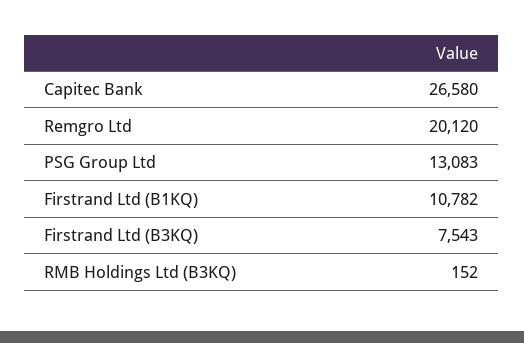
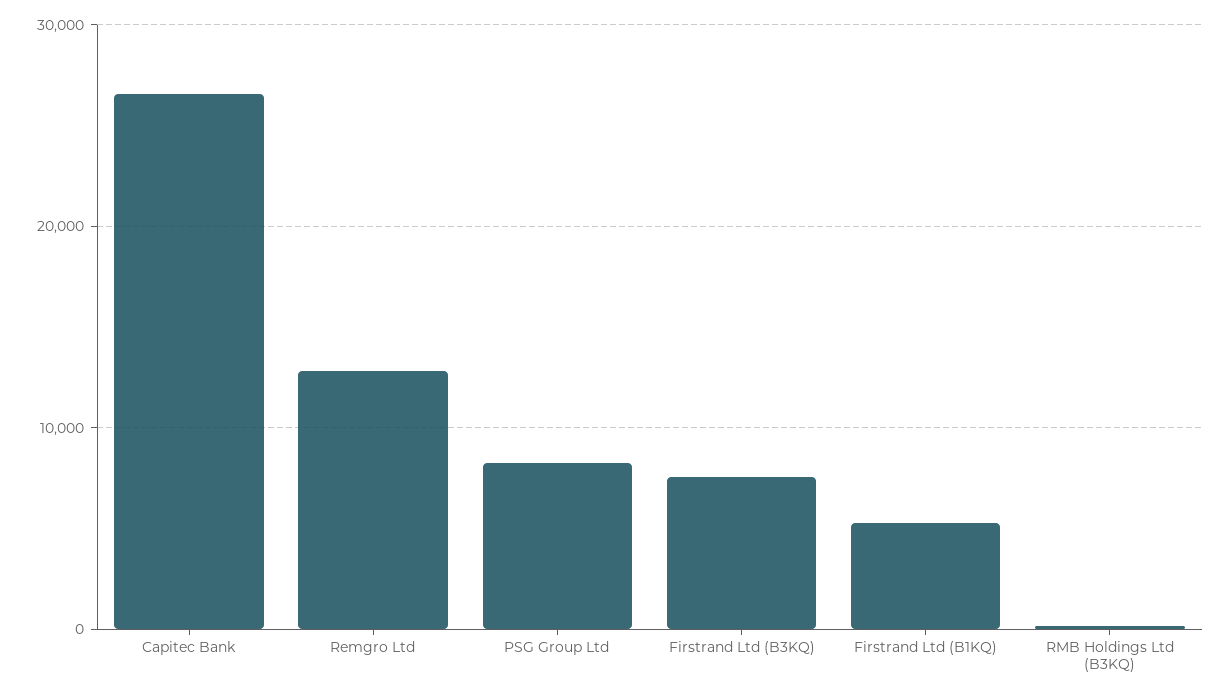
Remgro Ltd: 20120 -> 13000
PSG Group Ltd: 13083 -> 8000
Firstrand Ltd (B1KQ): 10782 -> 5000

